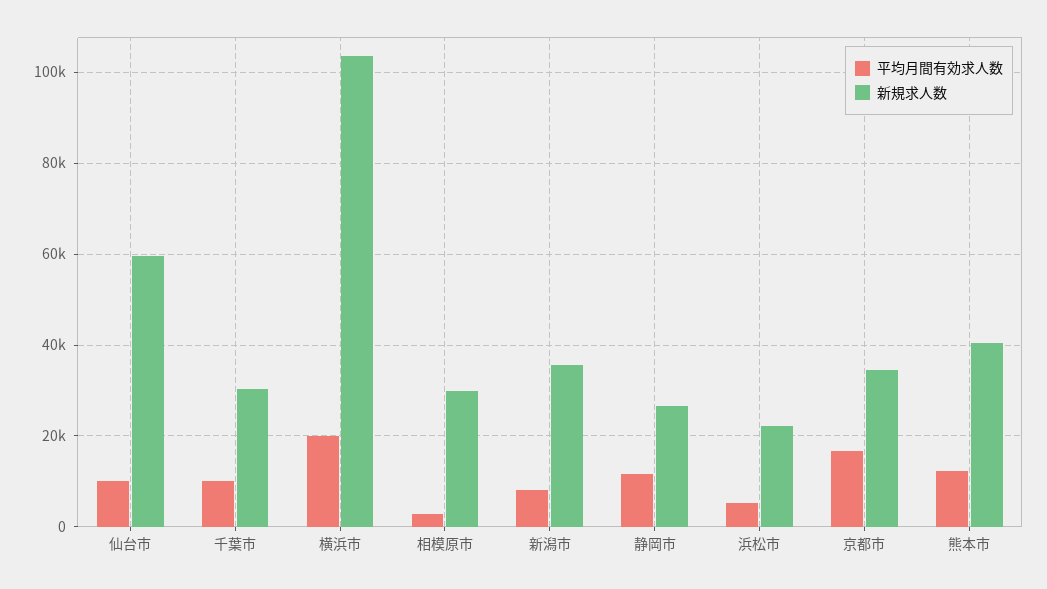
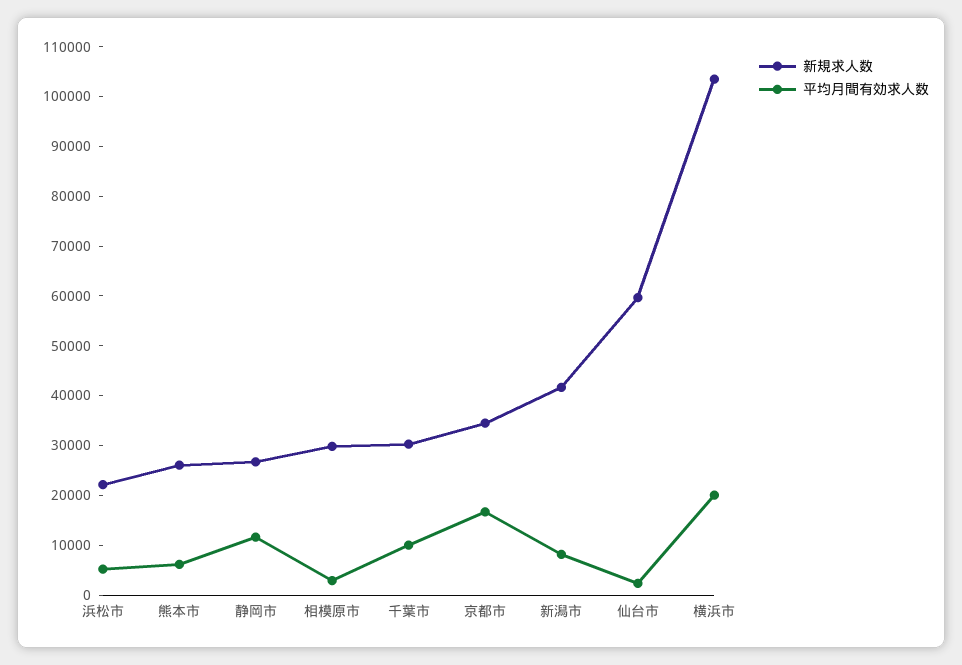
平均月間有効求人数, 仙台市: 10000 -> 2000
新規求人数, 新潟市: 36000 -> 42000
平均月間有効求人数, 熊本市: 12000 -> 6000
新規求人数, 熊本市: 40000 -> 26000

